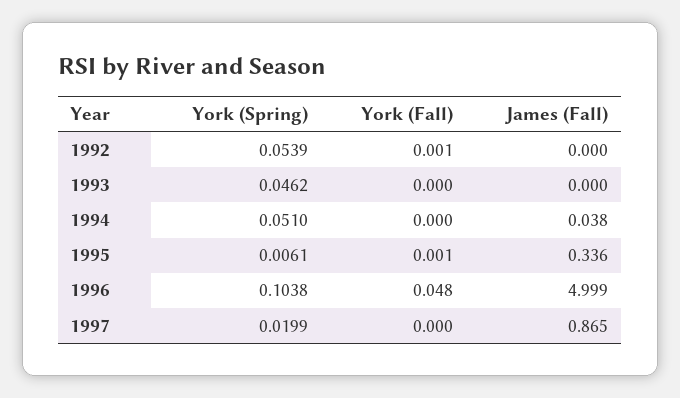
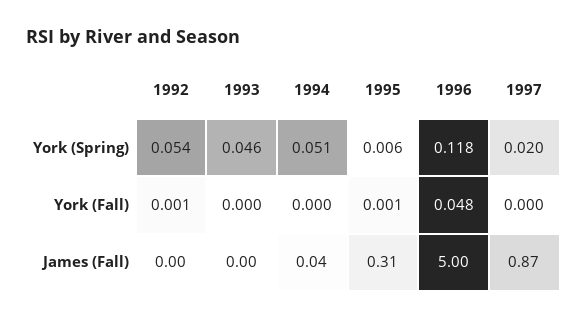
James (Fall), 1995: 0.336 -> 0.31
York (Spring), 1996: 0.1038 -> 0.118

